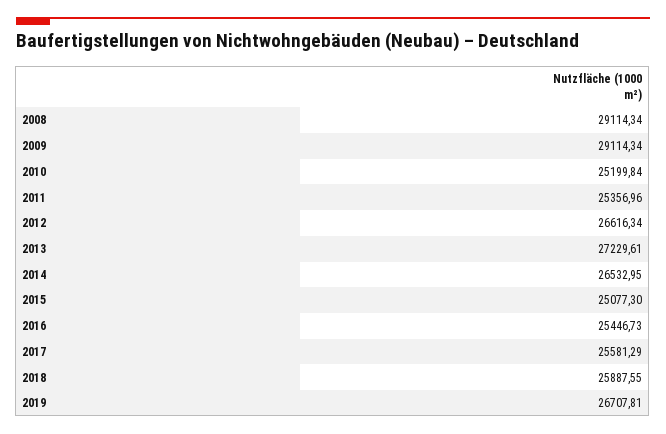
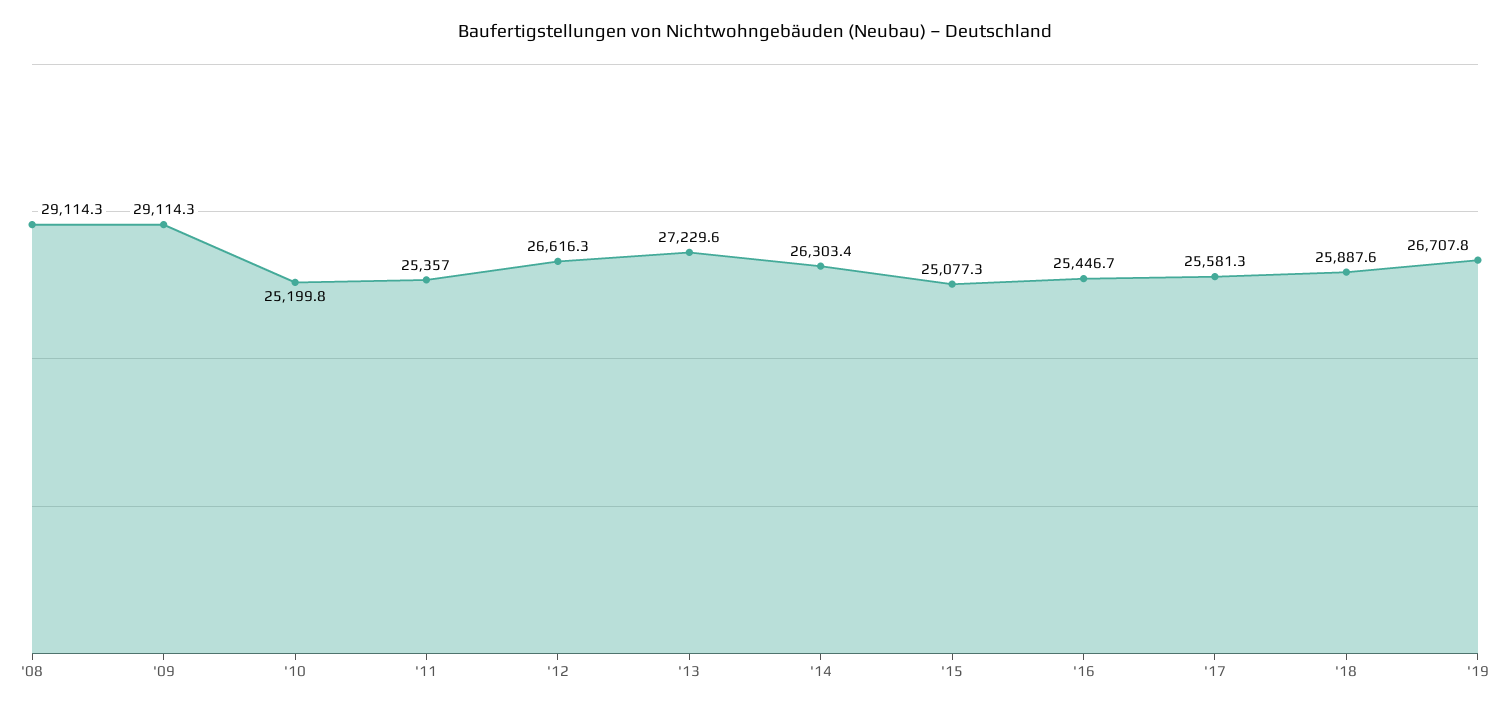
2014: 26532.95 -> 26303.4

